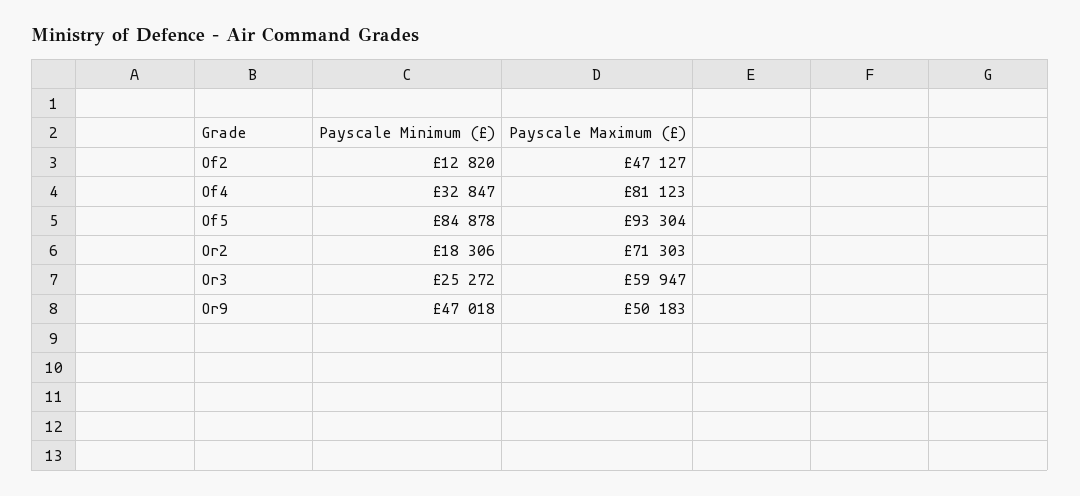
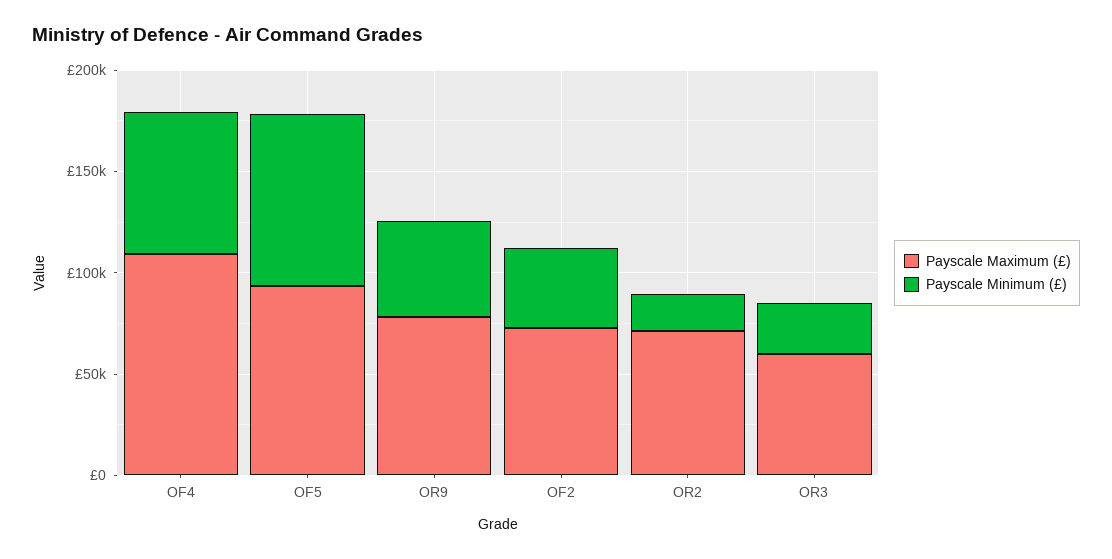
Payscale Minimum (£), Of2: 12820 -> 40000
Payscale Maximum (£), Of2: 47127 -> 70000
Payscale Minimum (£), Of4: 32847 -> 70000
Payscale Maximum (£), Of4: 81123 -> 110000
Payscale Maximum (£), Or9: 50183 -> 80000

